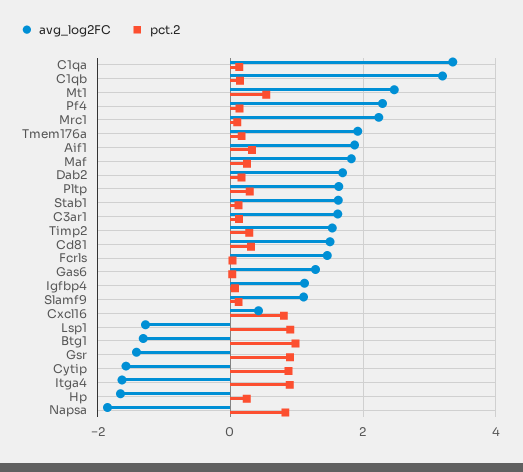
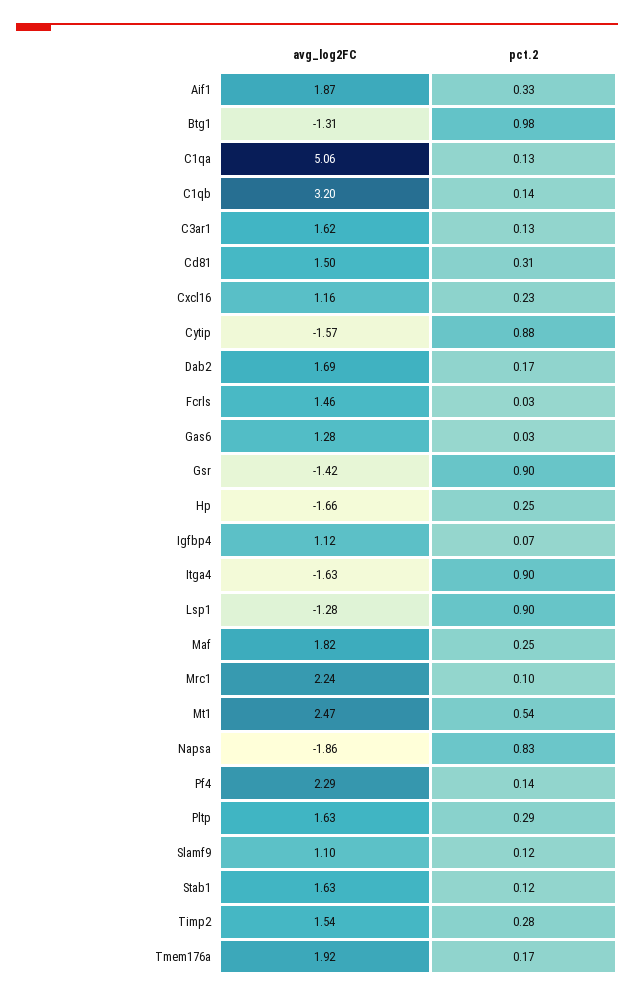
avg_log2FC, C1qa: 3.4 -> 5.06
avg_log2FC, Cxcl16: 0.4 -> 1.16
pct.2, Cxcl16: 0.8 -> 0.23

